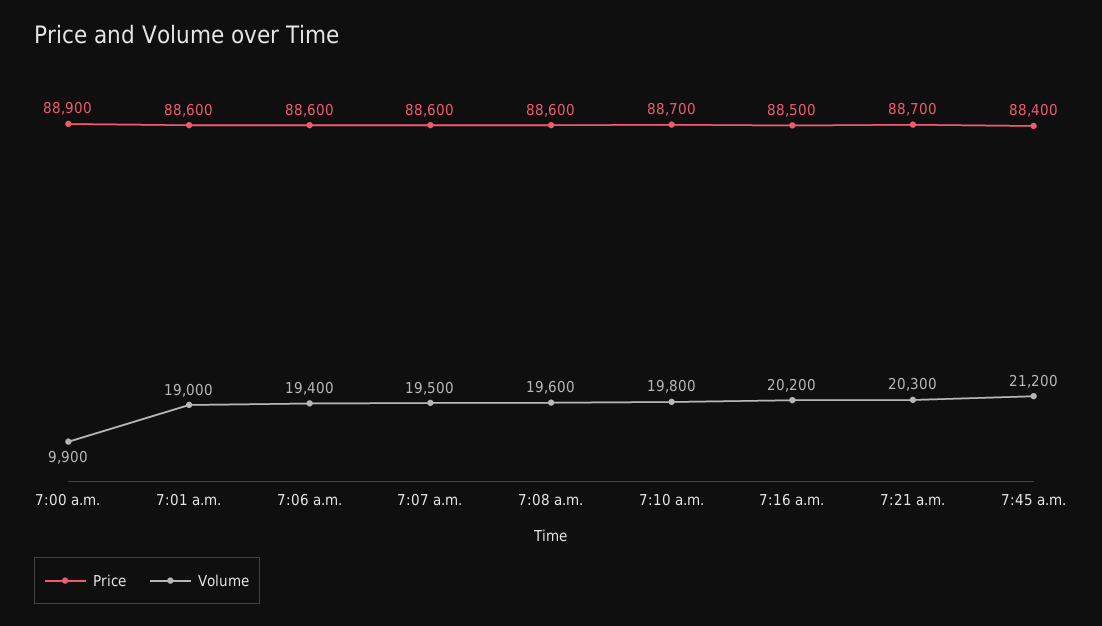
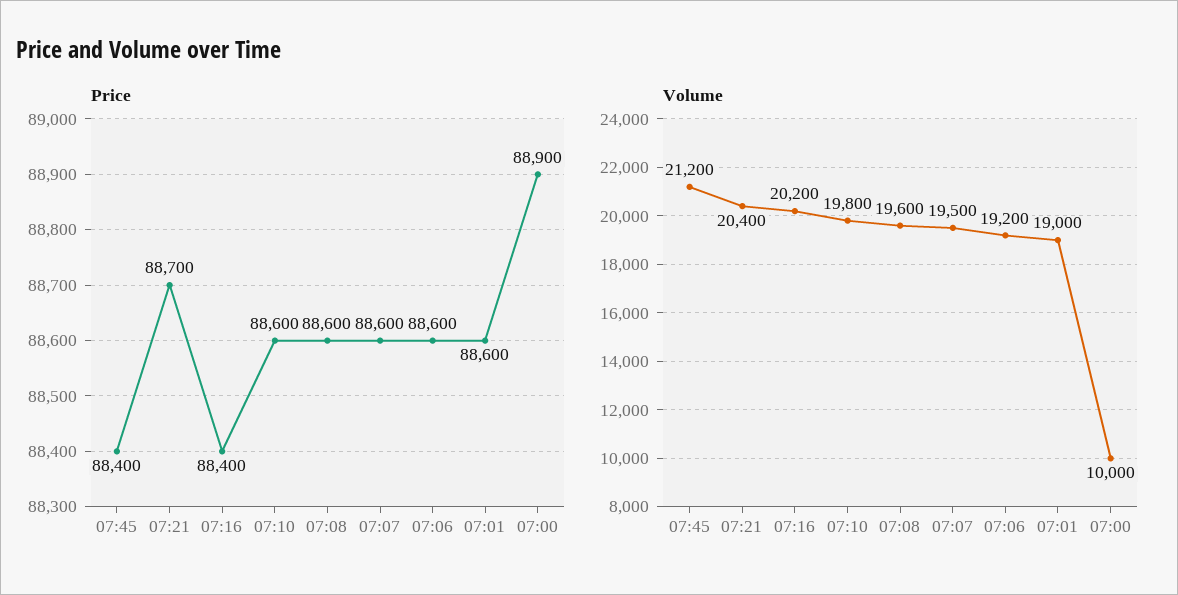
Volume, 7:00 a.m.: 9900 -> 10000
Volume, 7:06 a.m.: 19400 -> 19200
Price, 7:10 a.m.: 88700 -> 88600
Price, 7:16 a.m.: 88500 -> 88400
Volume, 7:21 a.m.: 20300 -> 20400

